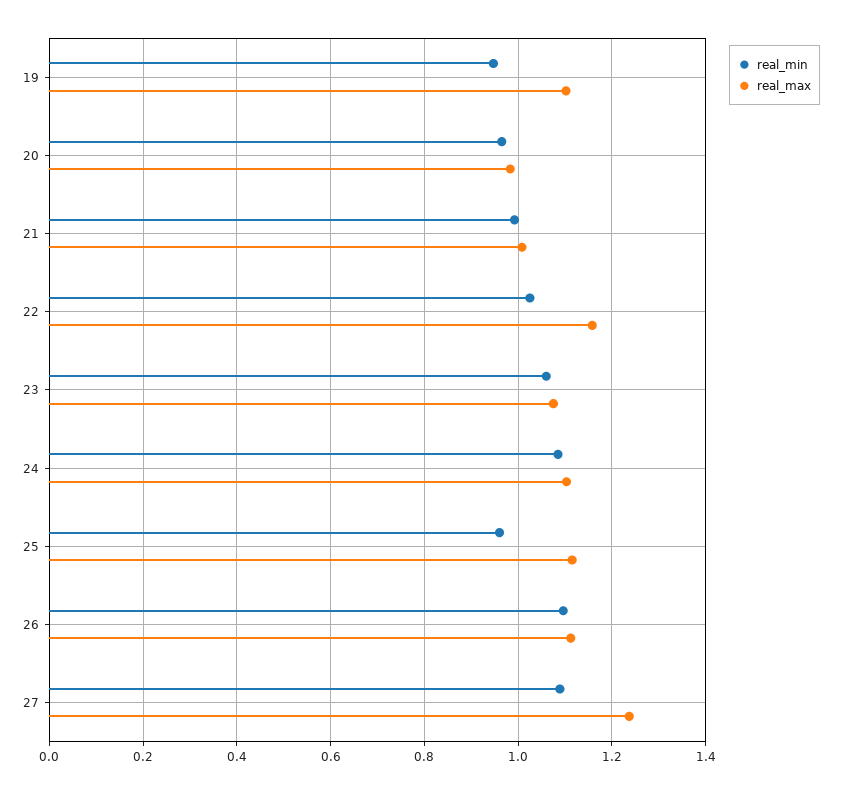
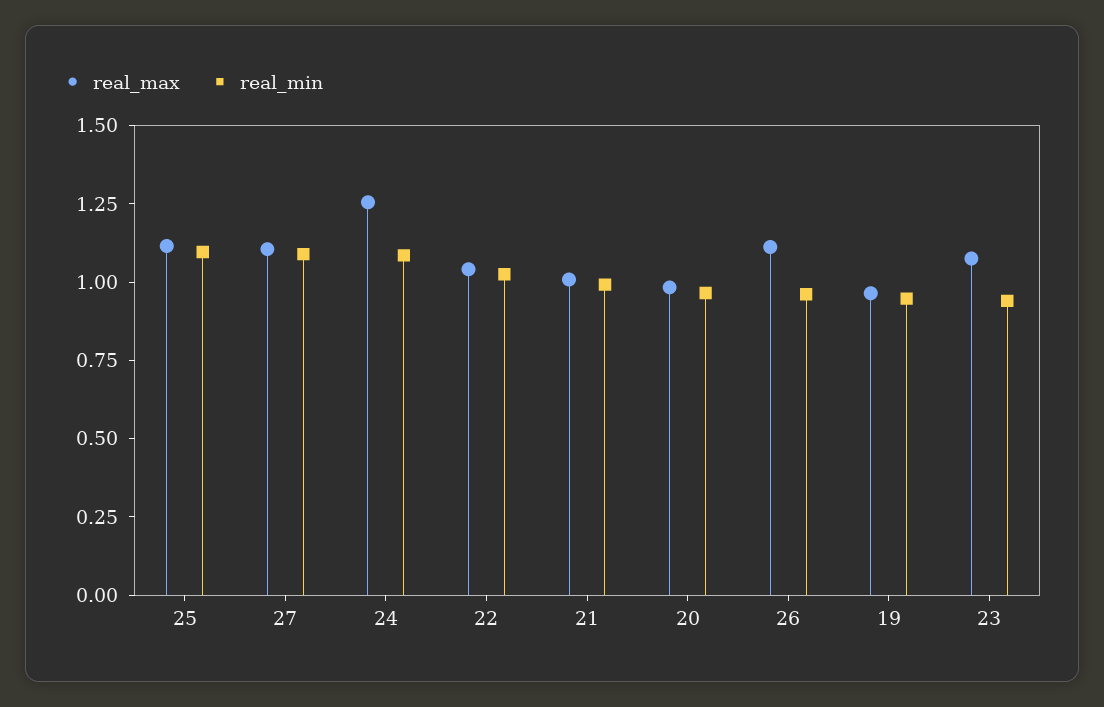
real_max, 19: 1.1 -> 0.95
real_max, 22: 1.16 -> 1.05
real_min, 23: 1.06 -> 0.95
real_max, 24: 1.1 -> 1.25
real_min, 25: 0.96 -> 1.1
real_min, 26: 1.1 -> 0.95
real_max, 27: 1.24 -> 1.1

